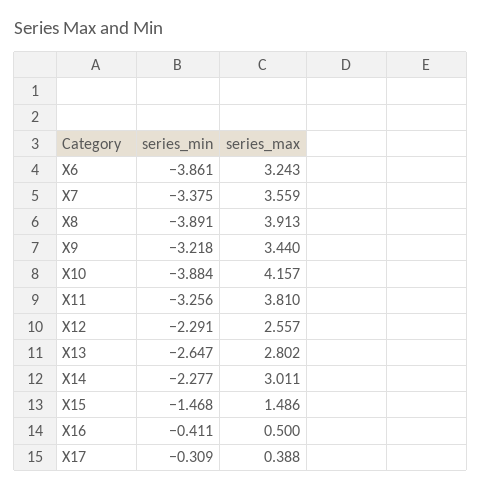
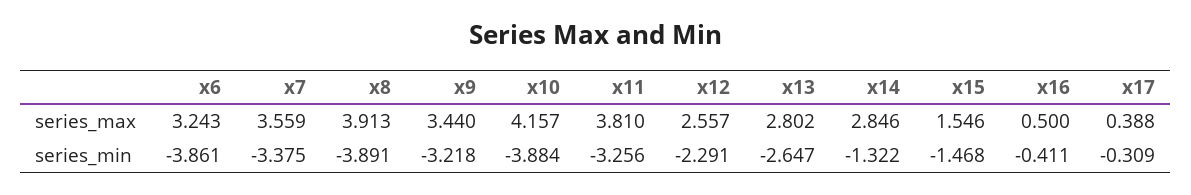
series_min, X14: -2.277 -> -1.322
series_max, X14: 3.011 -> 2.846
series_max, X15: 1.486 -> 1.546

